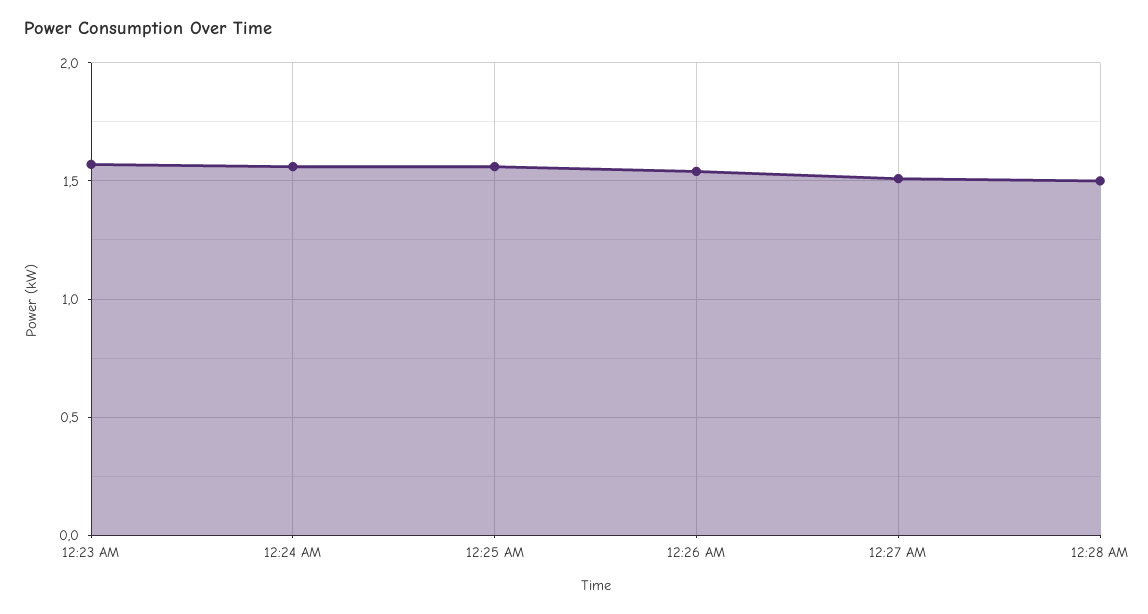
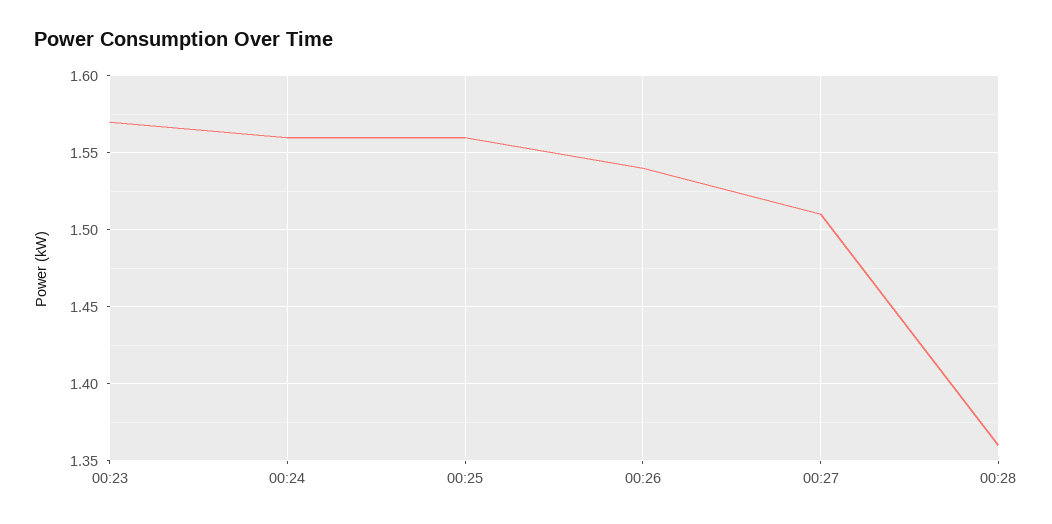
12:28 AM: 1.5 -> 1.36

